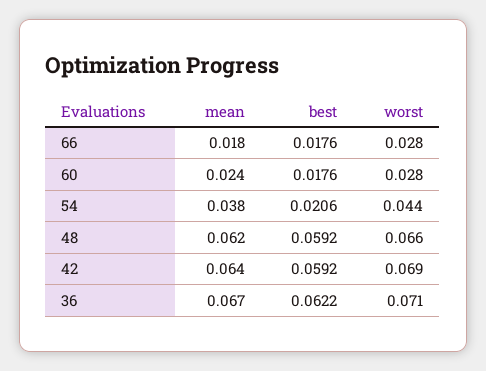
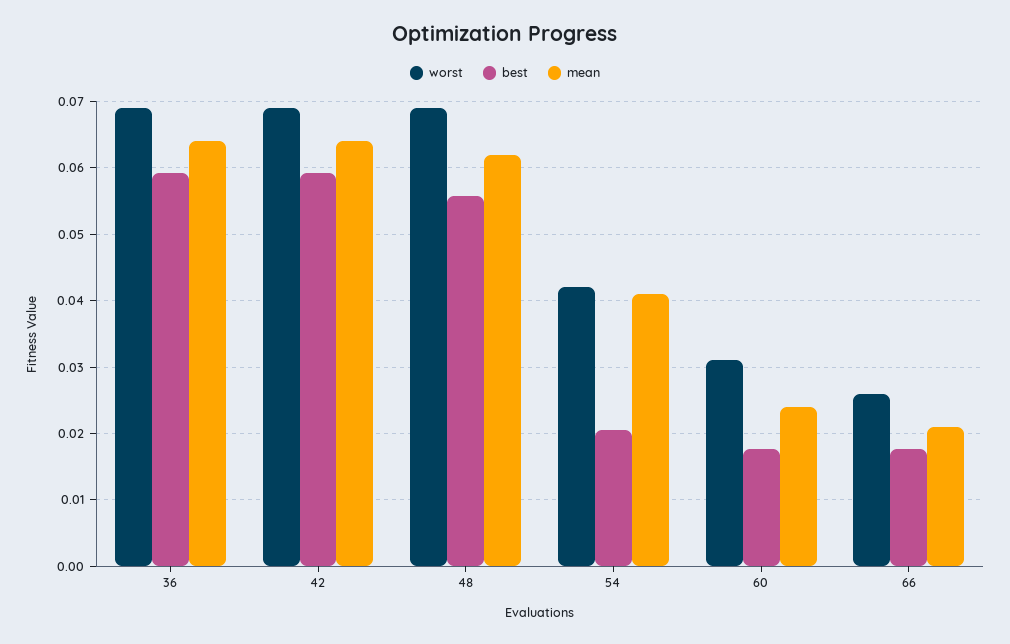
mean, 66: 0.018 -> 0.021
worst, 66: 0.028 -> 0.026
worst, 60: 0.028 -> 0.031
mean, 54: 0.038 -> 0.041
worst, 54: 0.044 -> 0.042
best, 48: 0.0592 -> 0.056
worst, 48: 0.066 -> 0.069
mean, 36: 0.067 -> 0.064
best, 36: 0.0622 -> 0.059
worst, 36: 0.071 -> 0.069

